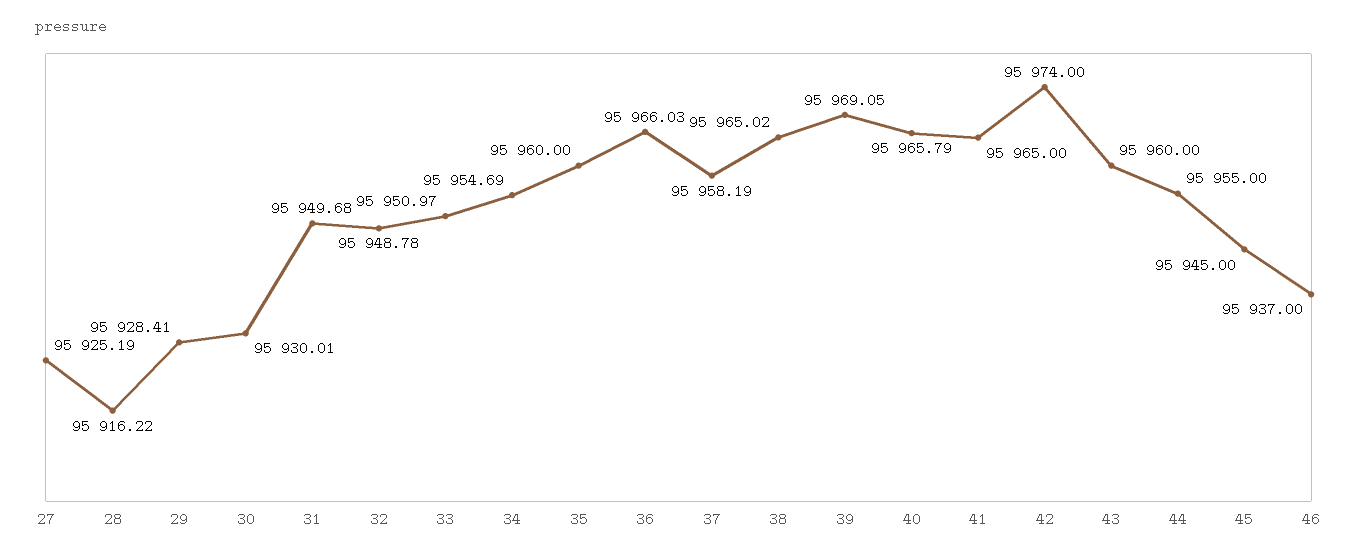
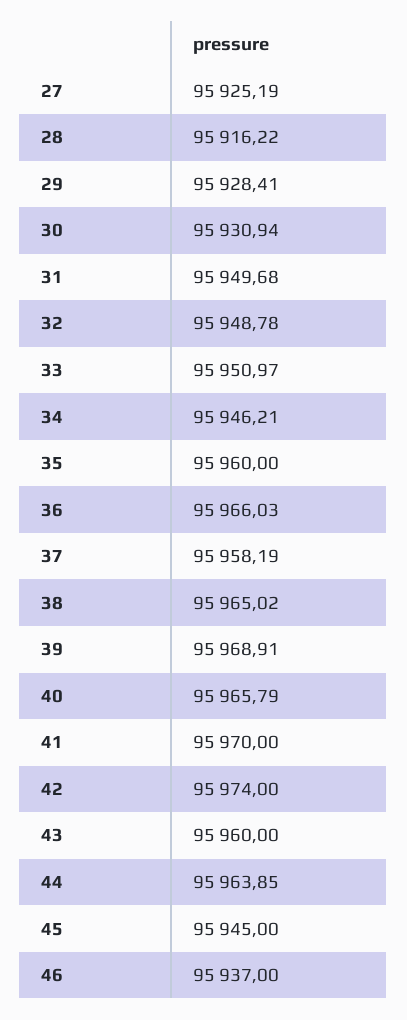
30: 95930.01 -> 95930.94
34: 95954.69 -> 95946.21
39: 95969.05 -> 95968.91
41: 95965 -> 95970
44: 95955 -> 95963.85

